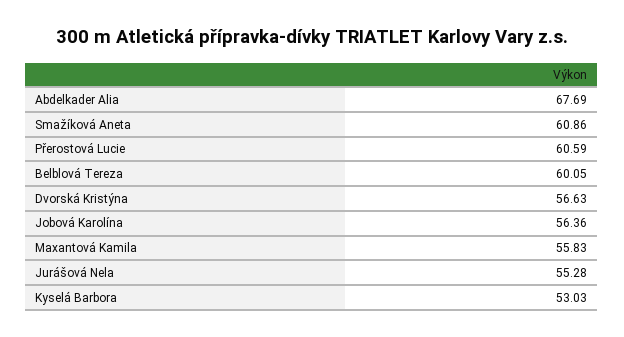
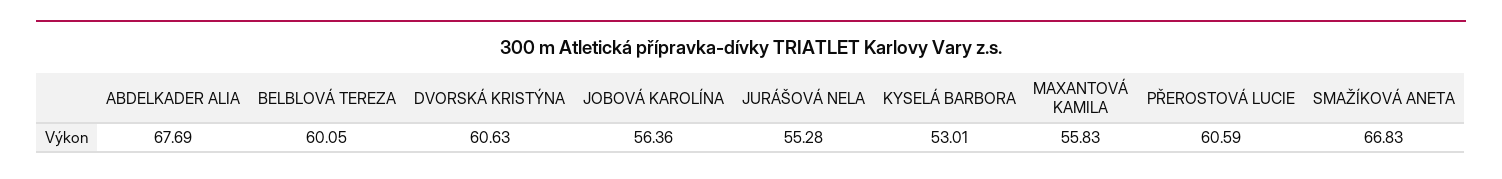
Smažíková Aneta: 60.86 -> 66.83
Dvorská Kristýna: 56.63 -> 60.63
Kyselá Barbora: 53.03 -> 53.01

